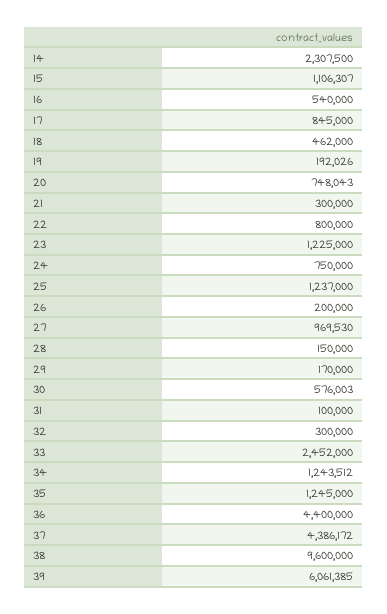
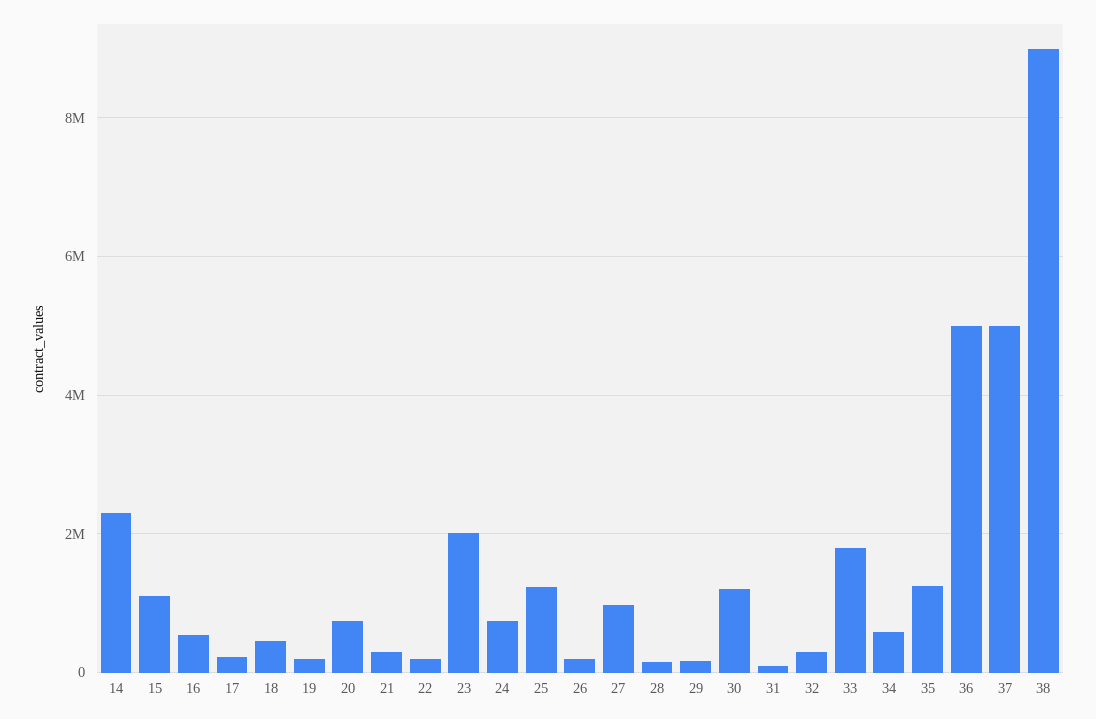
17: 845000 -> 200000
22: 800000 -> 200000
23: 1225000 -> 2000000
30: 576003 -> 1200000
33: 2452000 -> 1800000
34: 1243512 -> 600000
36: 4400000 -> 5000000
37: 4386172 -> 5000000
38: 9600000 -> 9000000
39: 6061385 -> none

